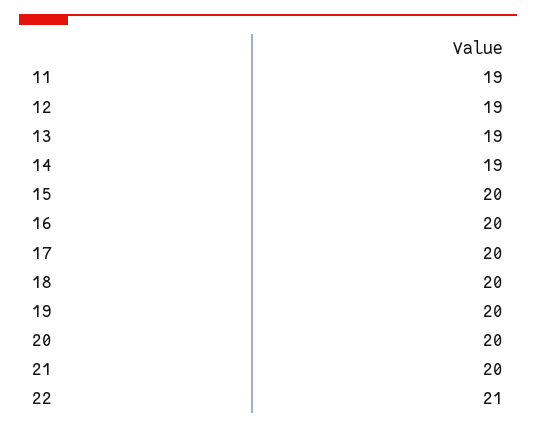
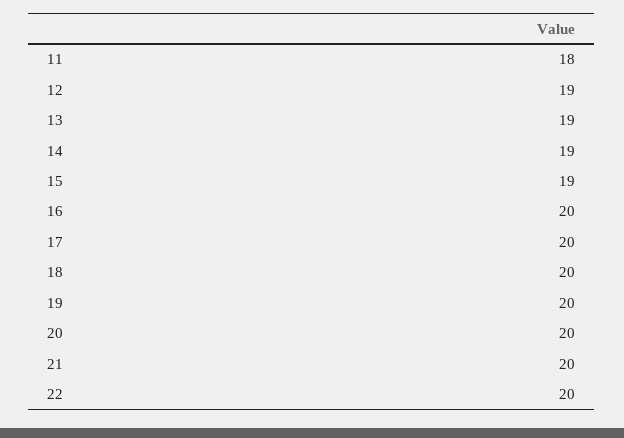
11: 19 -> 18
15: 20 -> 19
22: 21 -> 20

